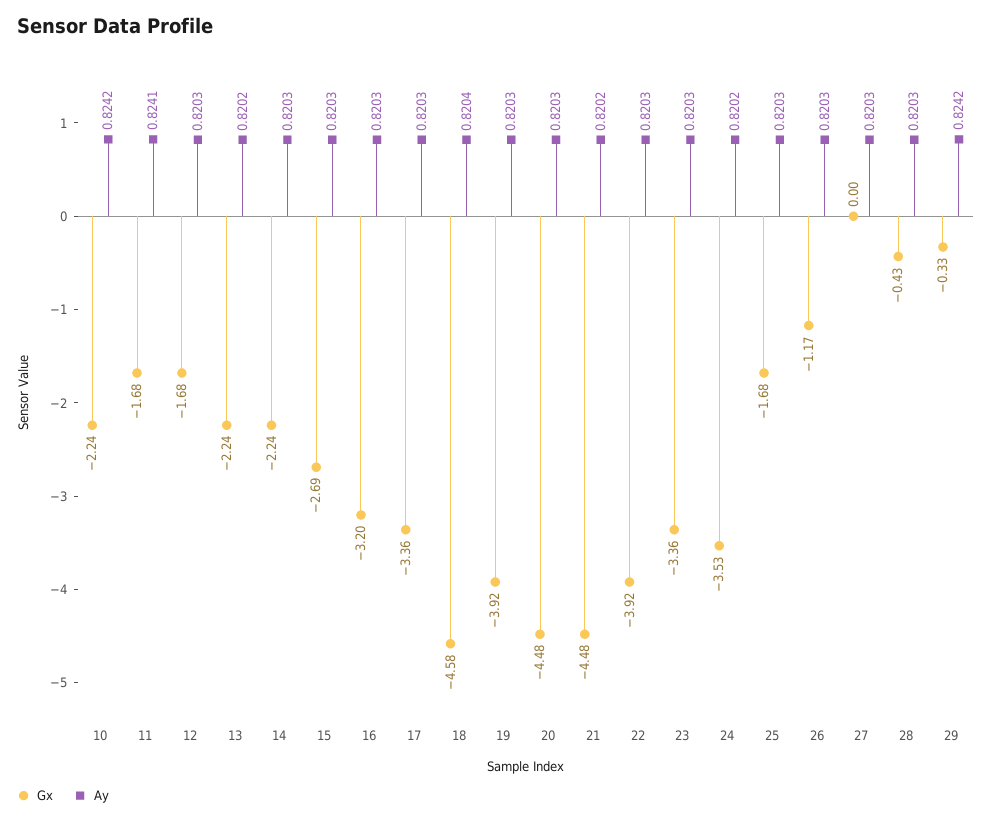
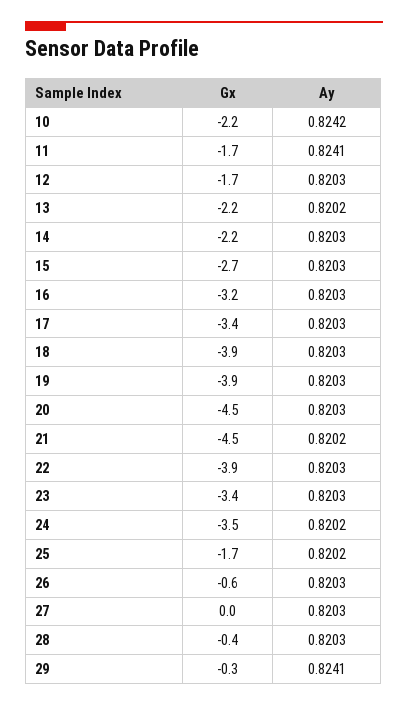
Gx, 18: -4.58 -> -3.9
Ay, 18: 0.8204 -> 0.8203
Ay, 25: 0.8203 -> 0.8202
Gx, 26: -1.17 -> -0.6
Ay, 29: 0.8242 -> 0.8241

